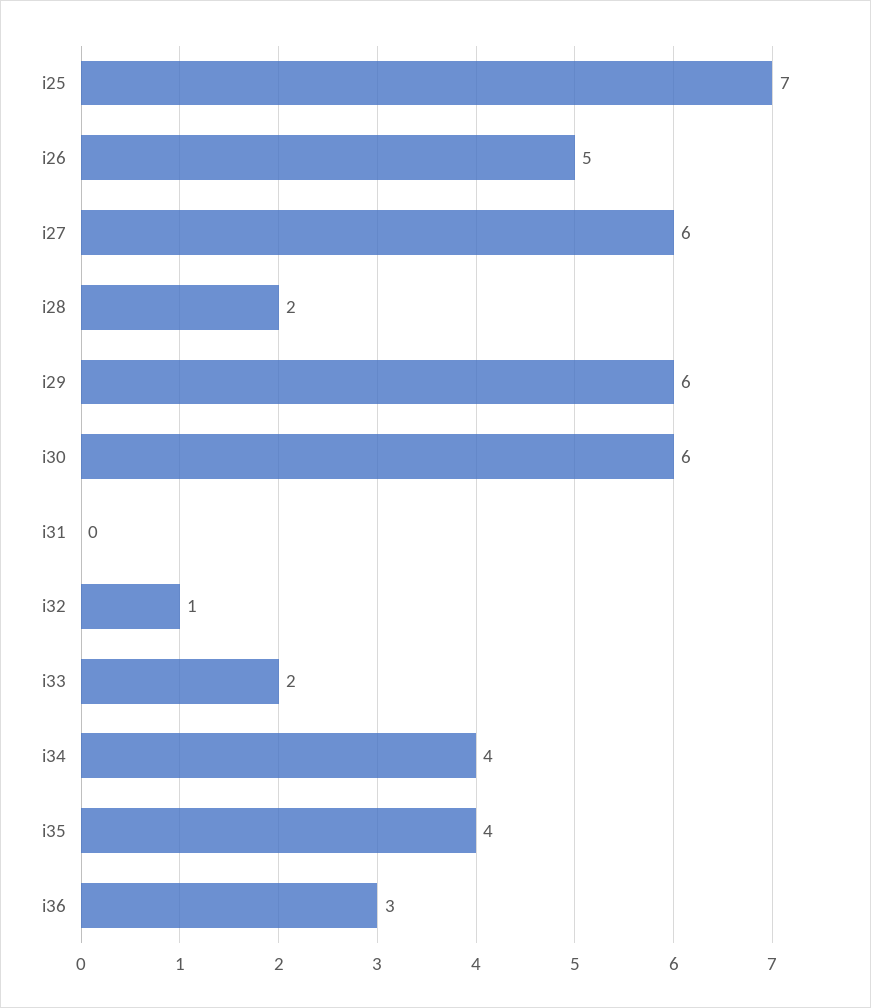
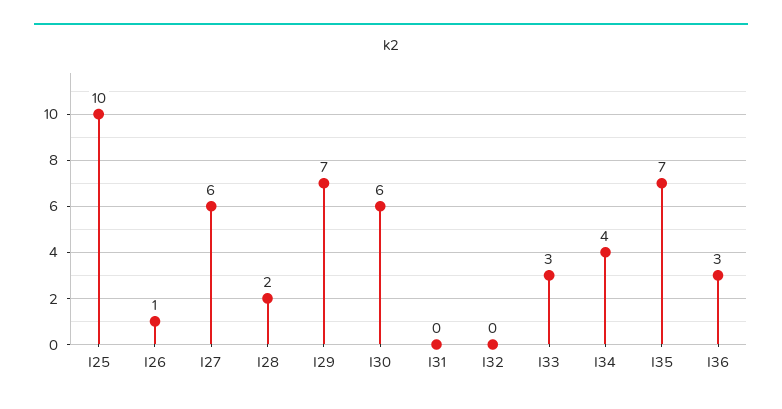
i25: 7 -> 10
i26: 5 -> 1
i29: 6 -> 7
i32: 1 -> 0
i33: 2 -> 3
i35: 4 -> 7

